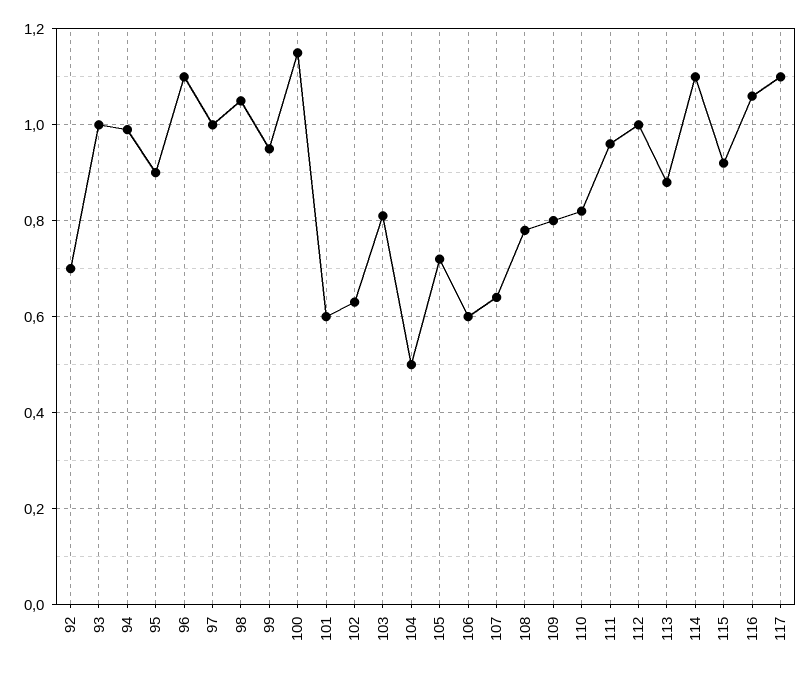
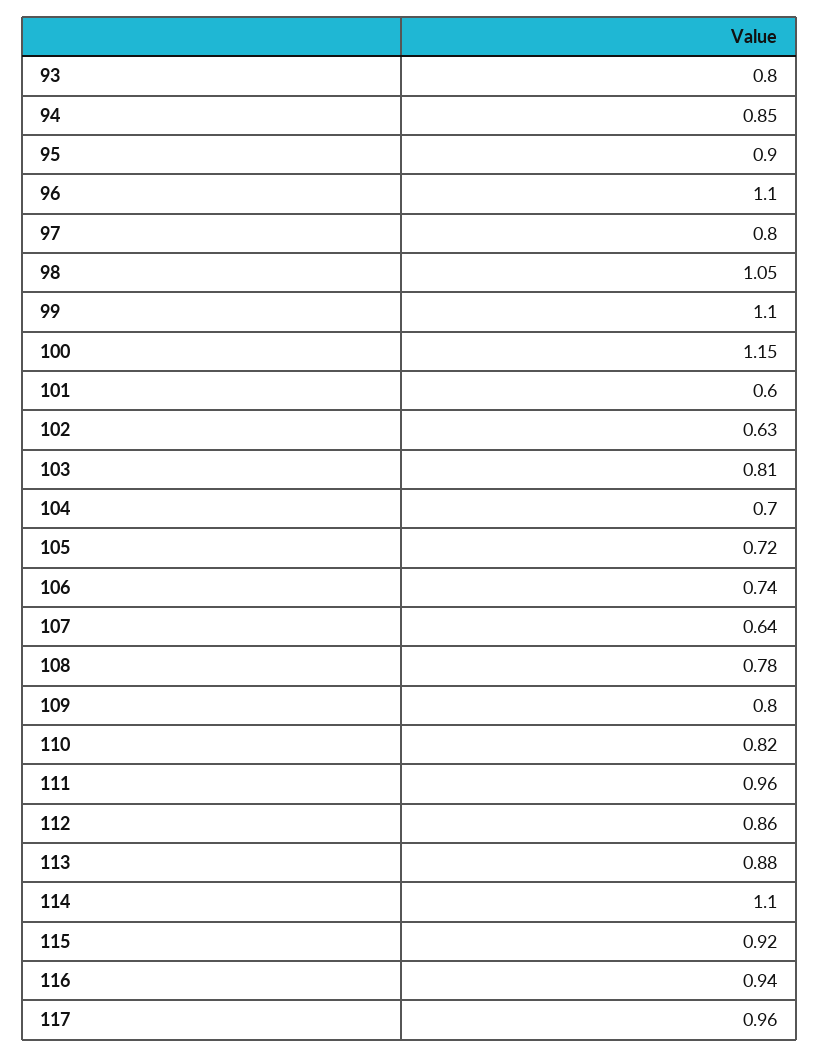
92: 0.7 -> none
93: 1 -> 0.8
94: 1 -> 0.85
97: 1 -> 0.8
99: 0.95 -> 1.1
104: 0.5 -> 0.7
106: 0.6 -> 0.74
112: 1 -> 0.86
116: 1.05 -> 0.94
117: 1.1 -> 0.96

